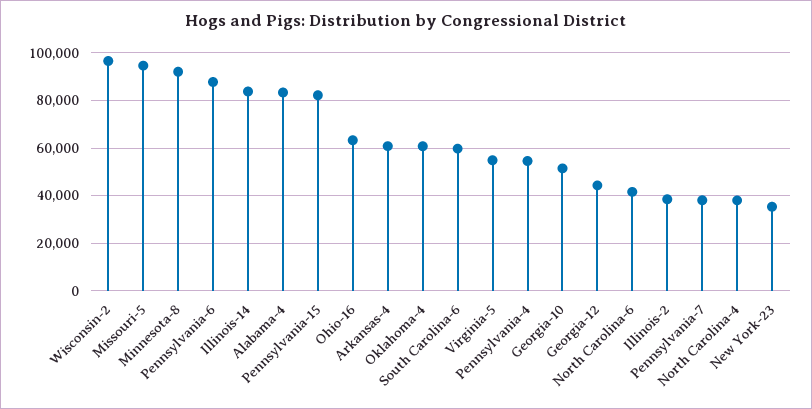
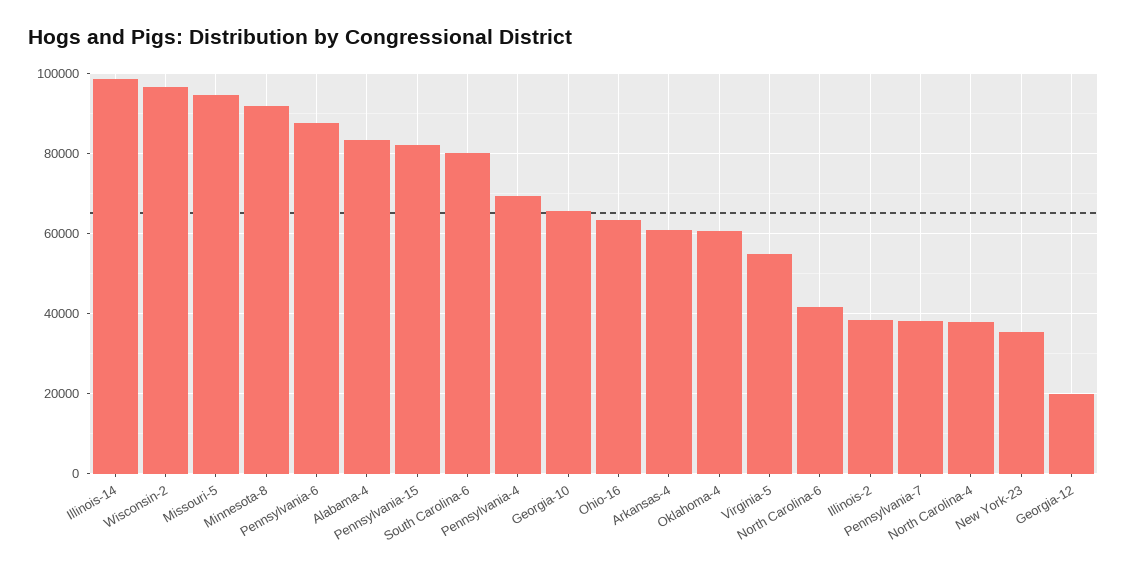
Illinois-14: 85000 -> 98000
South Carolina-6: 60000 -> 80000
Pennsylvania-4: 55000 -> 70000
Georgia-10: 50000 -> 66000
Georgia-12: 45000 -> 20000

